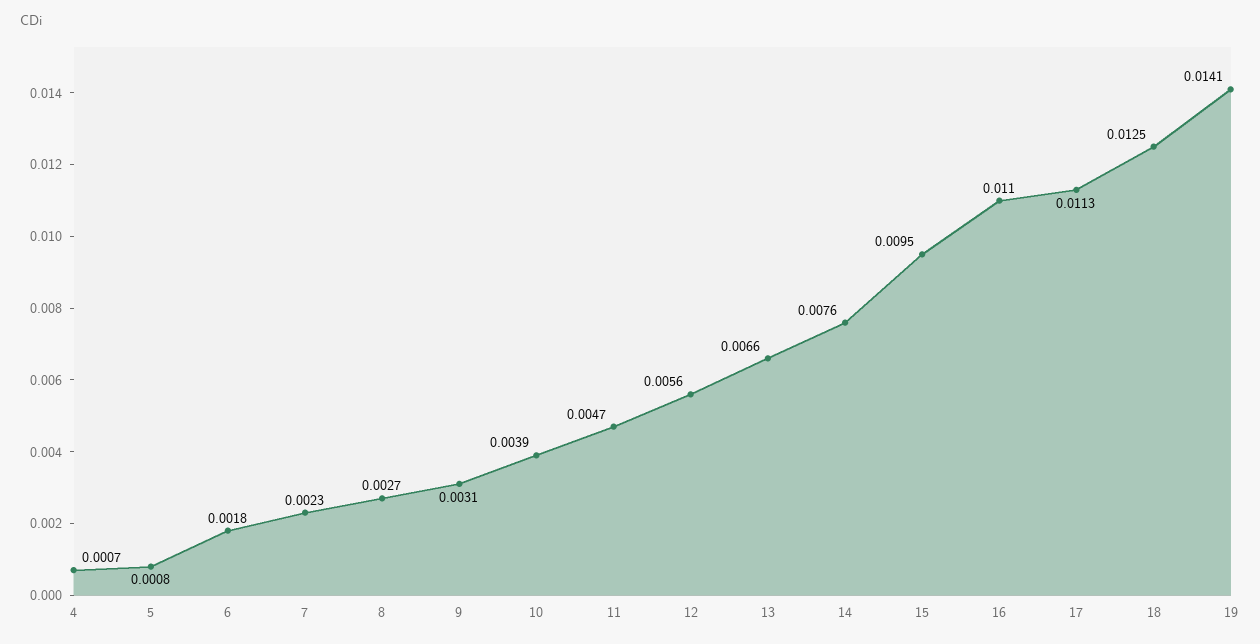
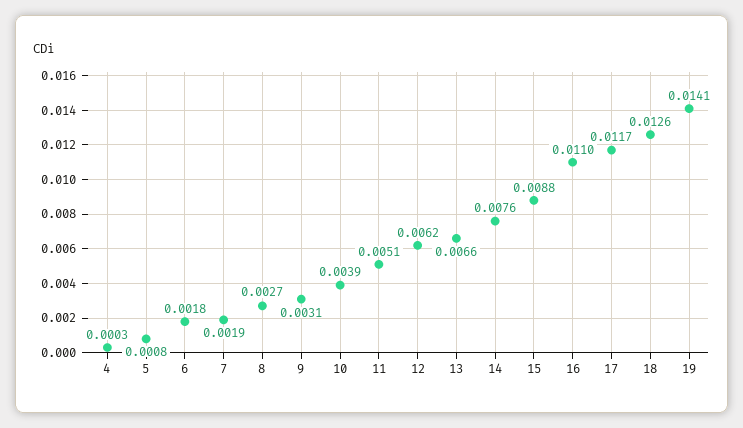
4: 0.0007 -> 0.0003
7: 0.0023 -> 0.0019
11: 0.0047 -> 0.0051
12: 0.0056 -> 0.0062
15: 0.0095 -> 0.0088
17: 0.0113 -> 0.0117
18: 0.0125 -> 0.0126

